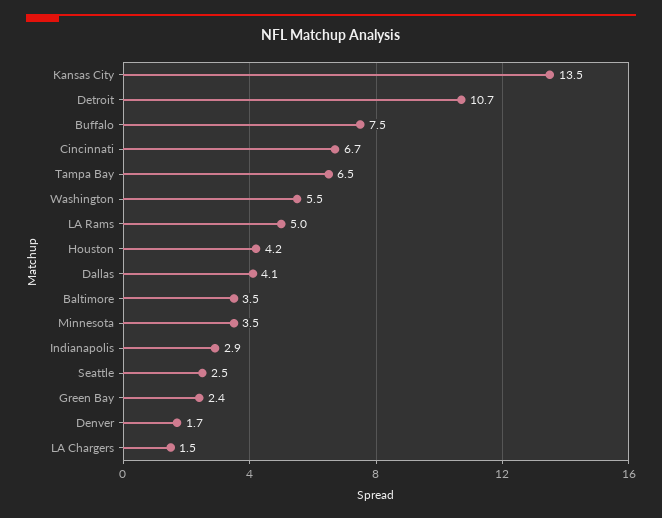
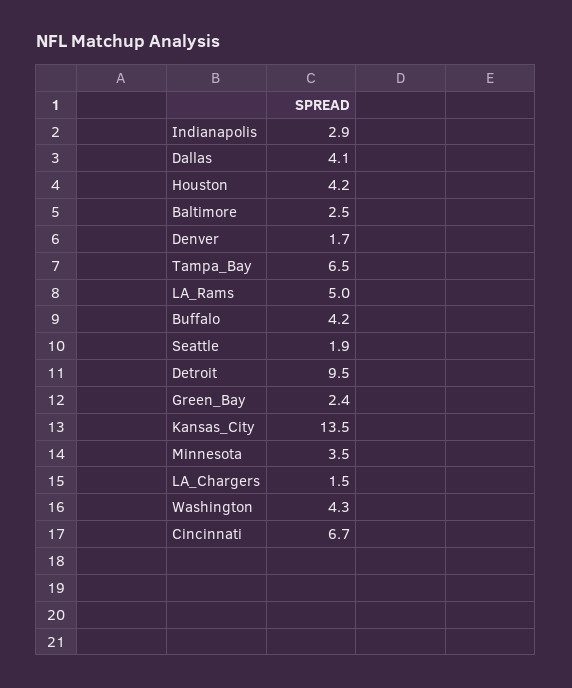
Detroit: 10.7 -> 9.5
Buffalo: 7.5 -> 4.2
Washington: 5.5 -> 4.3
Baltimore: 3.5 -> 2.5
Seattle: 2.5 -> 1.9

